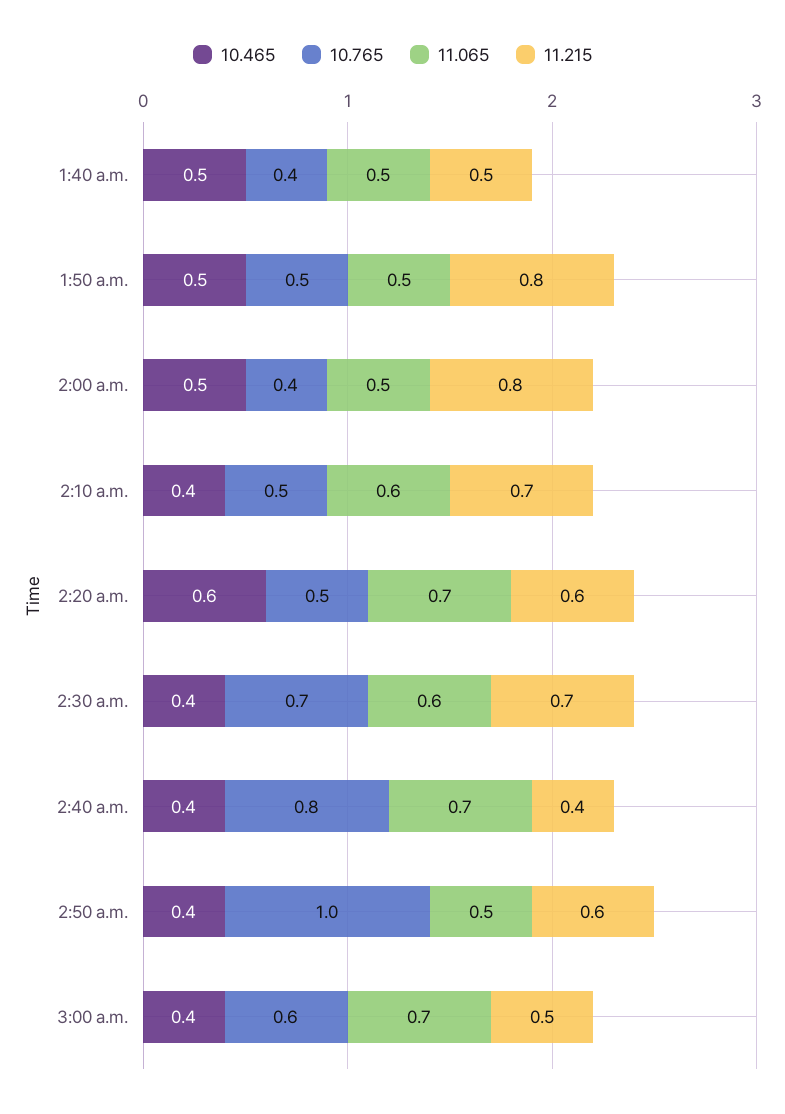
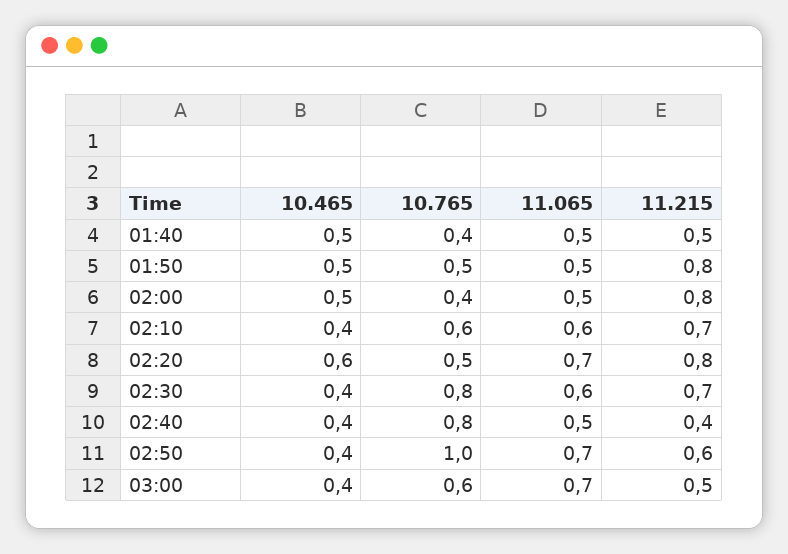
10.765, 2:10 a.m.: 0.5 -> 0.6
11.215, 2:20 a.m.: 0.6 -> 0.8
10.765, 2:30 a.m.: 0.7 -> 0.8
11.065, 2:40 a.m.: 0.7 -> 0.5
11.065, 2:50 a.m.: 0.5 -> 0.7

